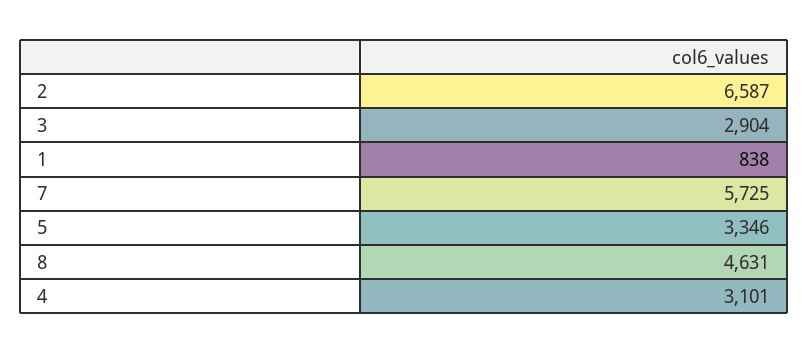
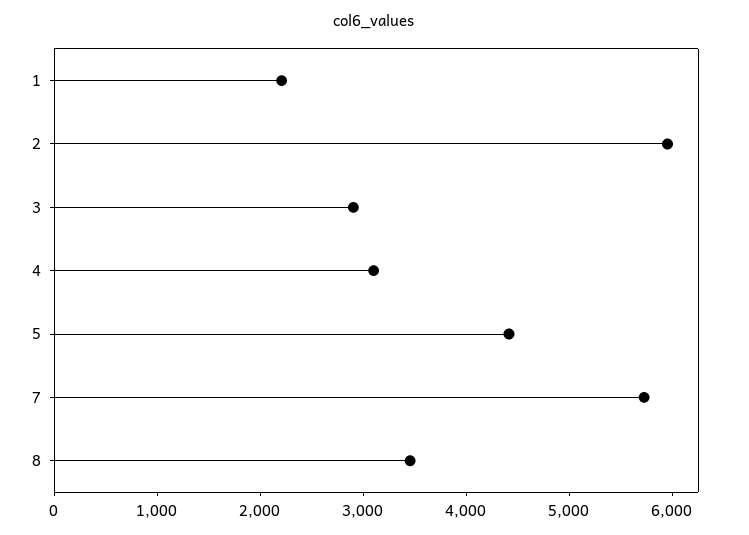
2: 6587 -> 6000
1: 838 -> 2200
5: 3346 -> 4400
8: 4631 -> 3400

